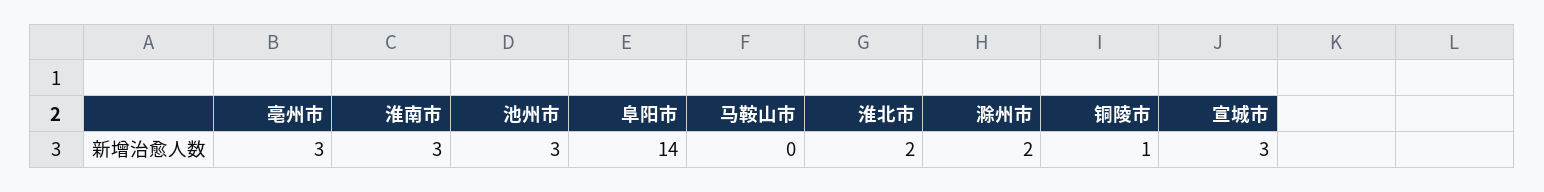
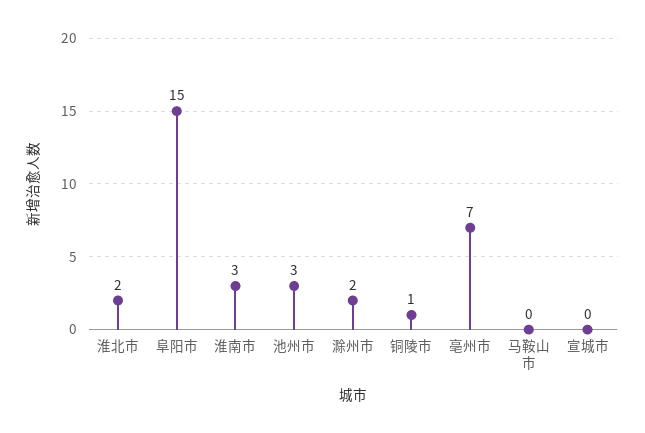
亳州市: 3 -> 7
阜阳市: 14 -> 15
宣城市: 3 -> 0

